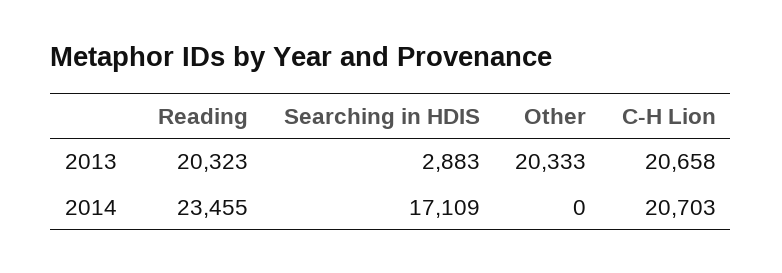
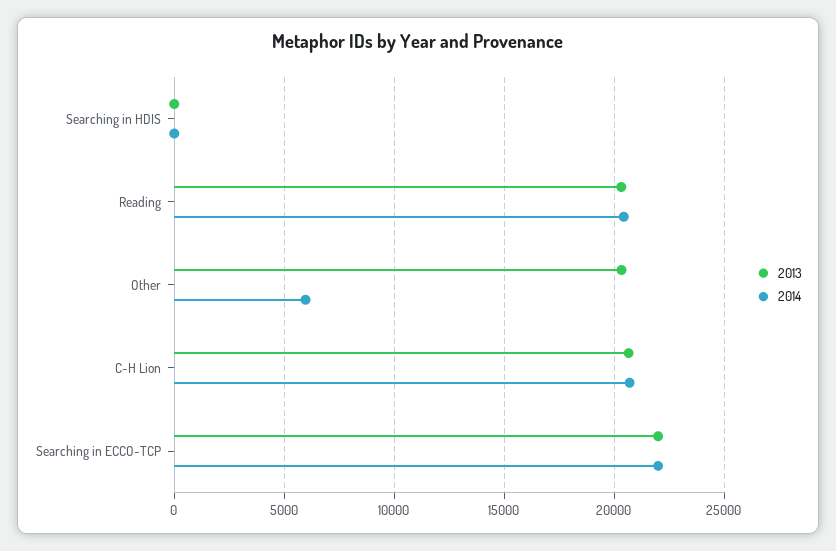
2013, Searching in HDIS: 2883 -> 0
2014, Reading: 23455 -> 20500
2014, Searching in HDIS: 17109 -> 0
2014, Other: 0 -> 6000
2013, Searching in ECCO-TCP: none -> 22000
2014, Searching in ECCO-TCP: none -> 22000

